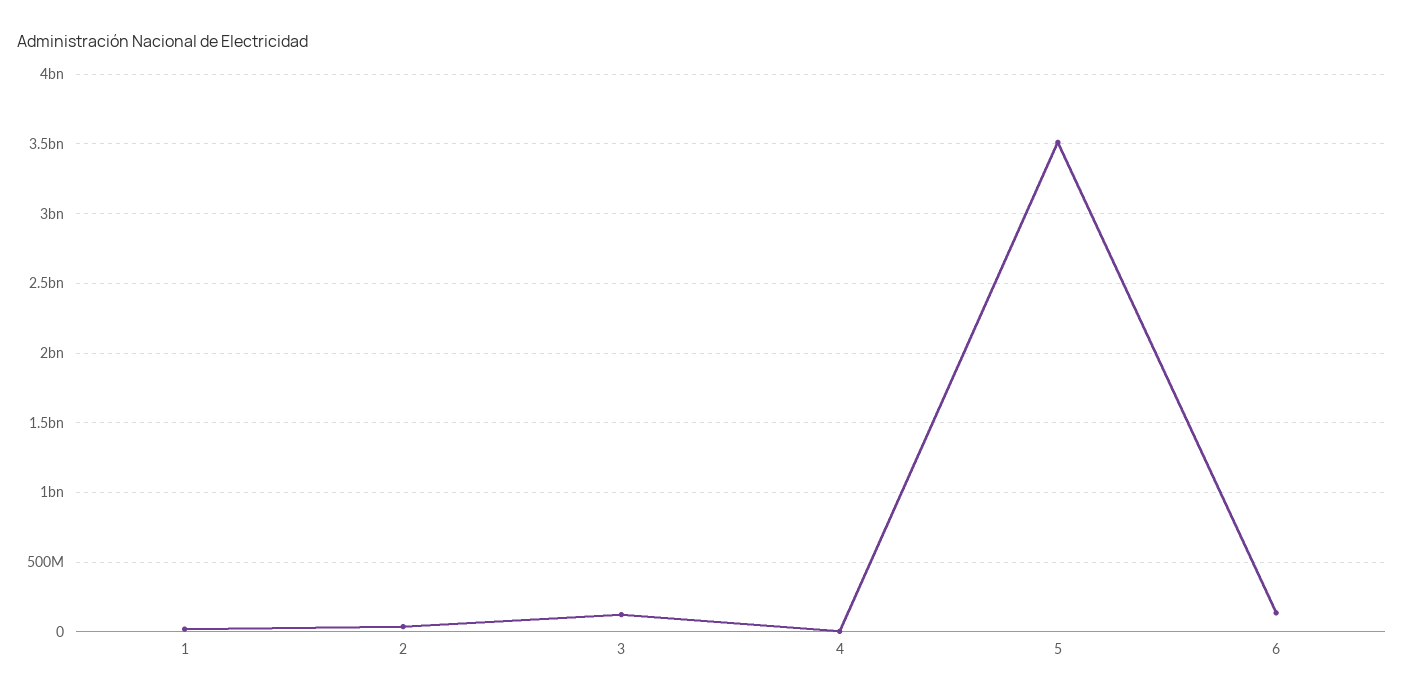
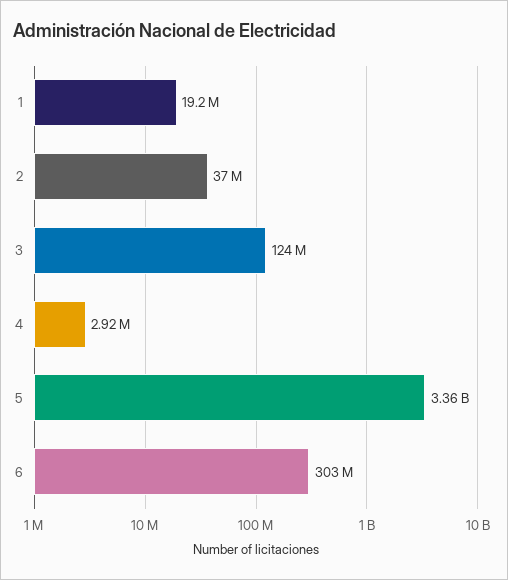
5: 3500000000 -> 3360000000
6: 150000000 -> 303000000

